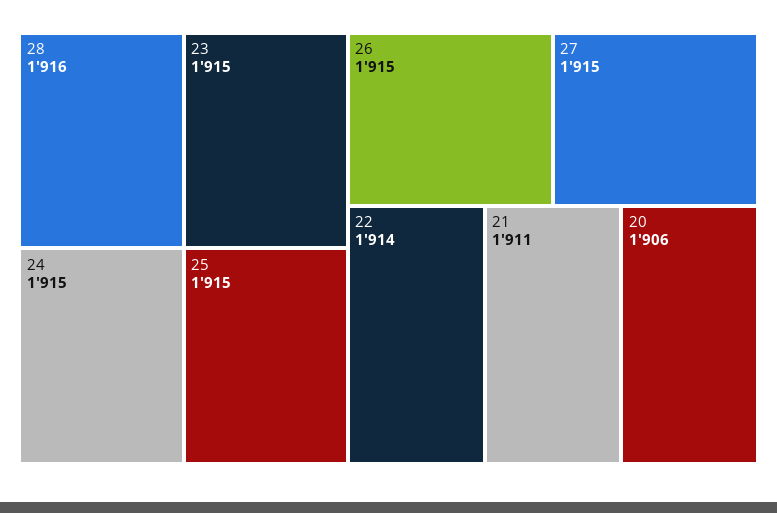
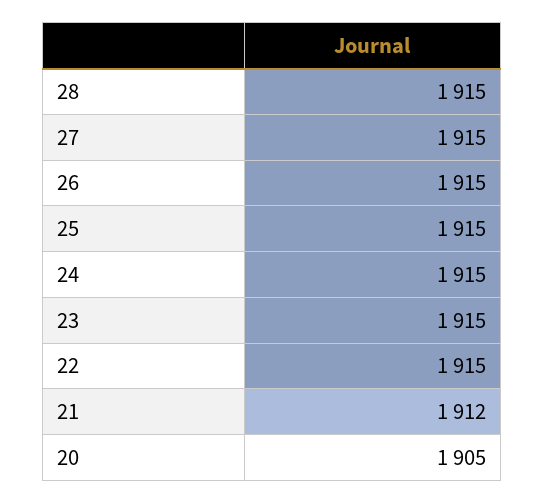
28: 1916 -> 1915
22: 1914 -> 1915
21: 1911 -> 1912
20: 1906 -> 1905

